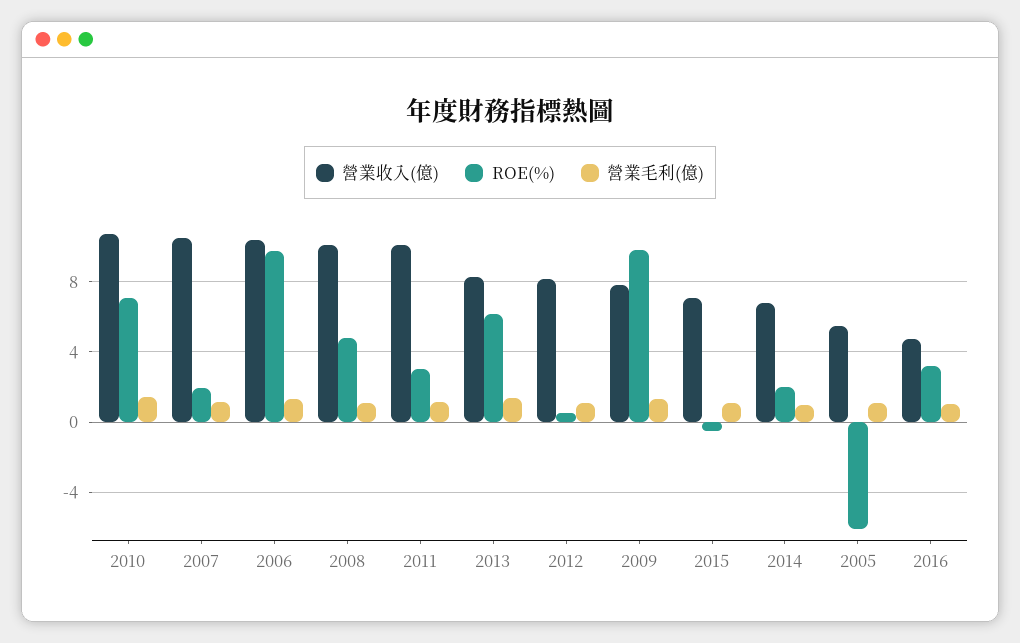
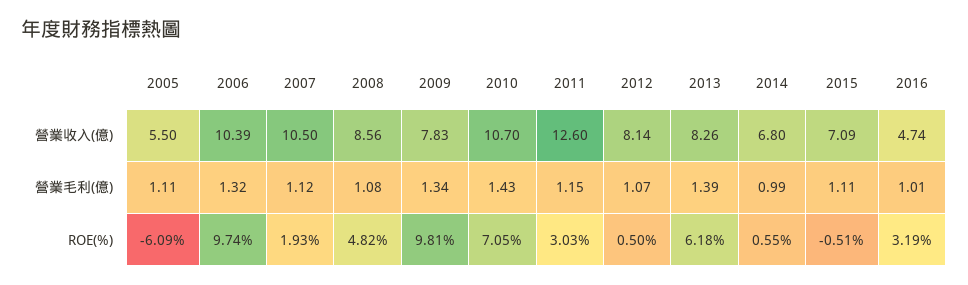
營業收入(億), 2008: 10 -> 8.56
營業收入(億), 2011: 10 -> 12.6
ROE(%), 2014: 2 -> 0.55

